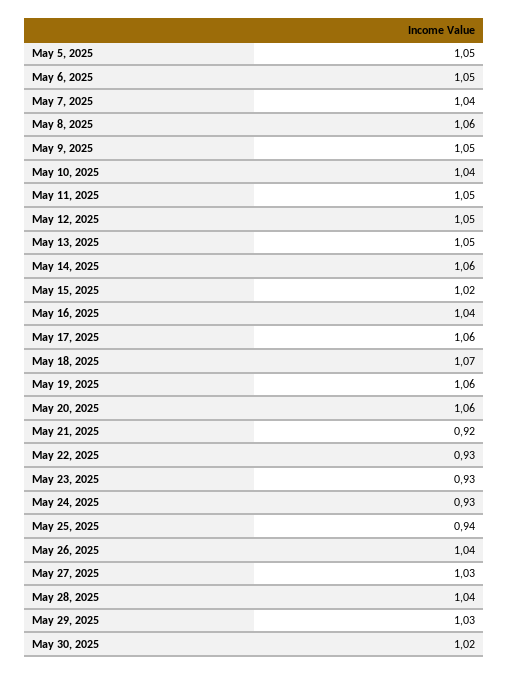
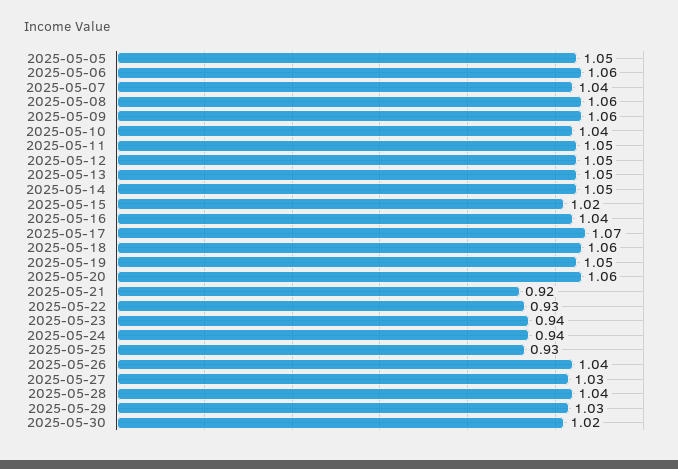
May 6, 2025: 1.05 -> 1.06
May 9, 2025: 1.05 -> 1.06
May 14, 2025: 1.06 -> 1.05
May 17, 2025: 1.06 -> 1.07
May 18, 2025: 1.07 -> 1.06
May 19, 2025: 1.06 -> 1.05
May 23, 2025: 0.93 -> 0.94
May 24, 2025: 0.93 -> 0.94
May 25, 2025: 0.94 -> 0.93

